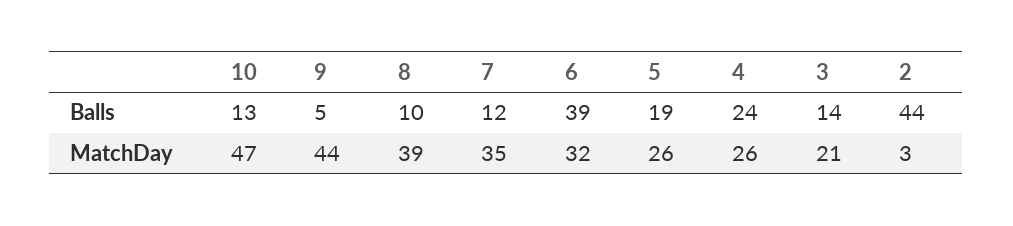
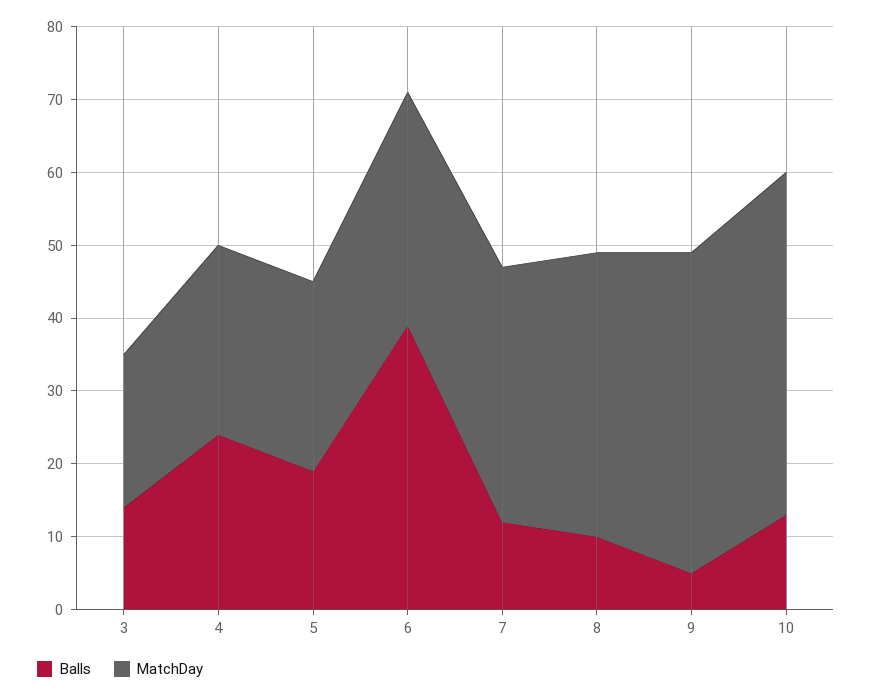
Balls, 2: 44 -> none
MatchDay, 2: 3 -> none

